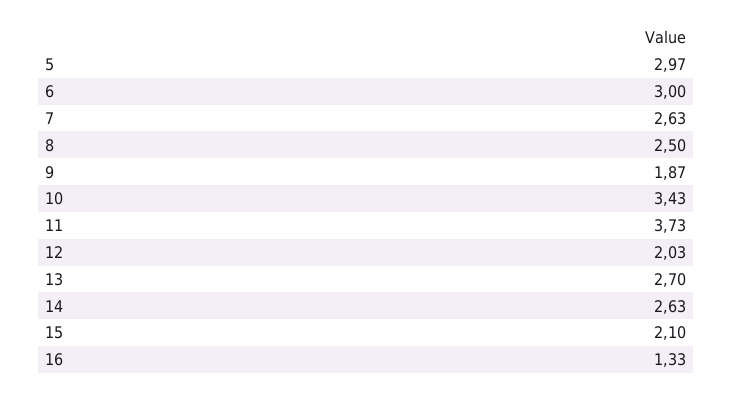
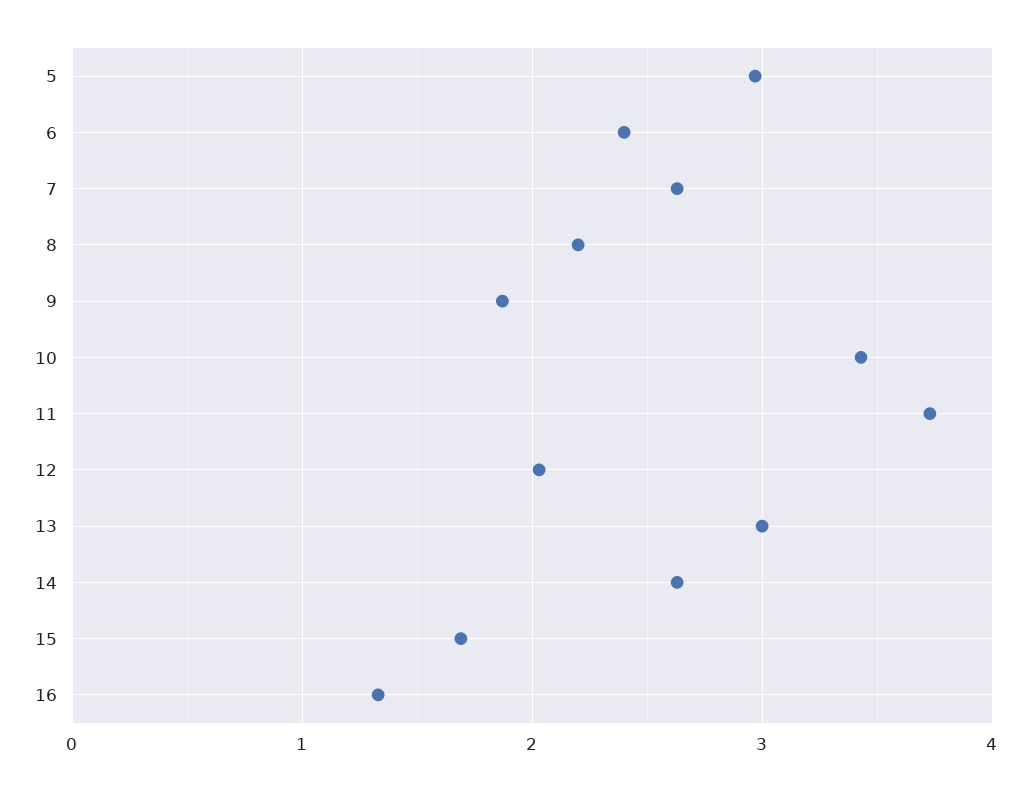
6: 3 -> 2.4
8: 2.5 -> 2.2
13: 2.7 -> 3
15: 2.1 -> 1.7

